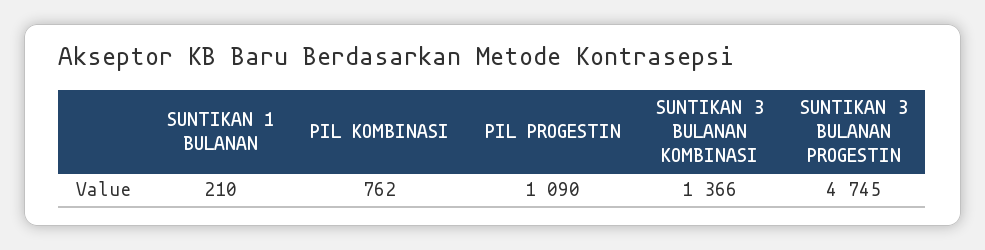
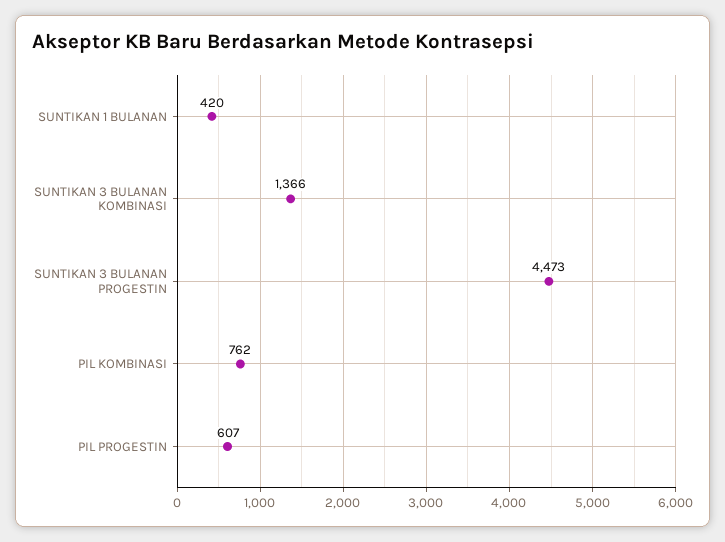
SUNTIKAN 1 BULANAN: 210 -> 420
PIL PROGESTIN: 1090 -> 607
SUNTIKAN 3 BULANAN PROGESTIN: 4745 -> 4473

